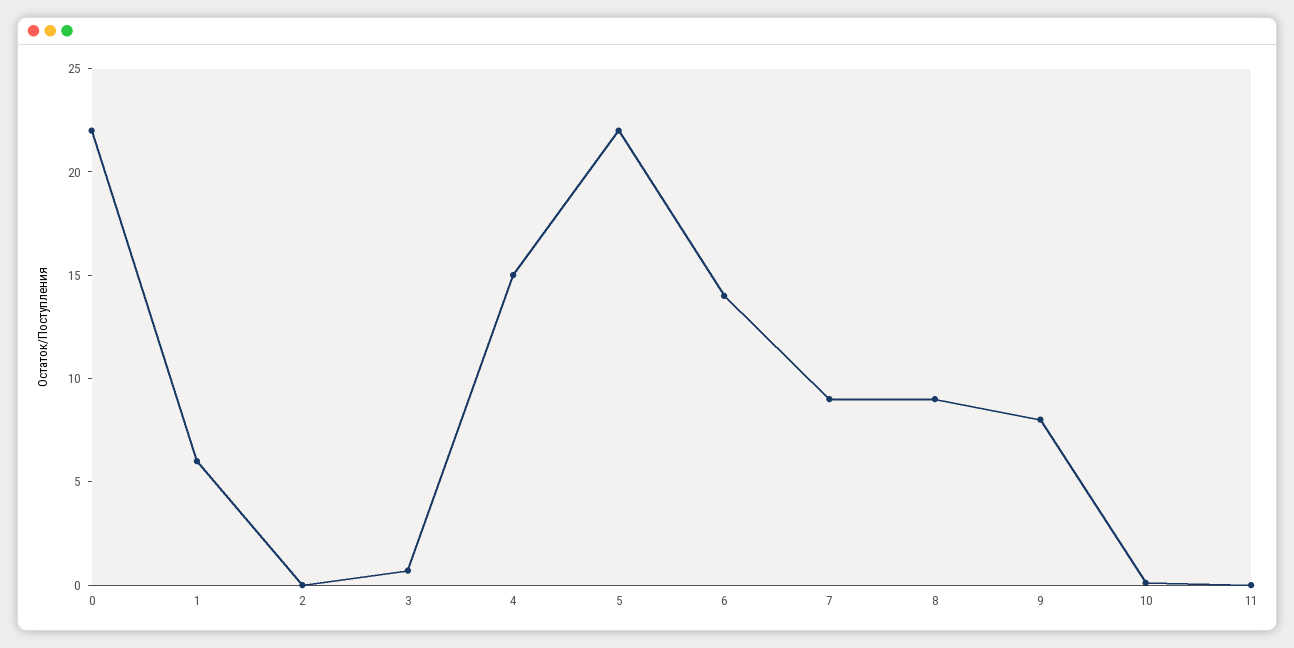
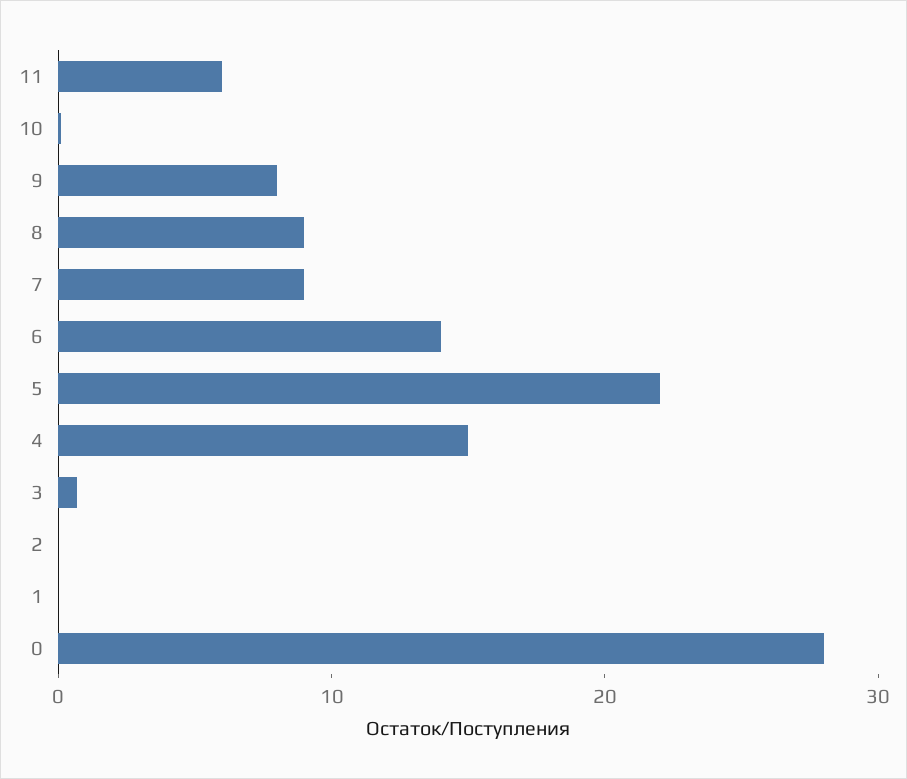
0: 22 -> 28
1: 6 -> 0
11: 0 -> 6

